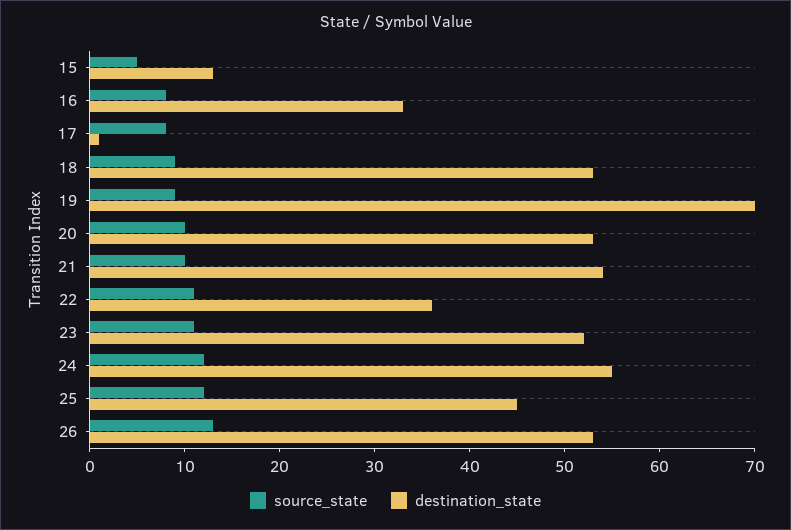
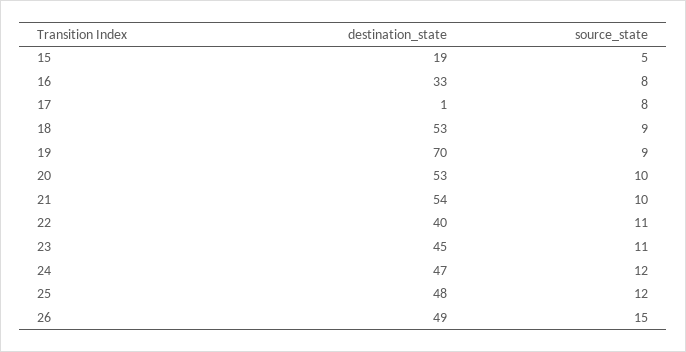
destination_state, 15: 13 -> 19
destination_state, 22: 36 -> 40
destination_state, 23: 52 -> 45
destination_state, 24: 55 -> 47
destination_state, 25: 45 -> 48
source_state, 26: 13 -> 15
destination_state, 26: 53 -> 49

